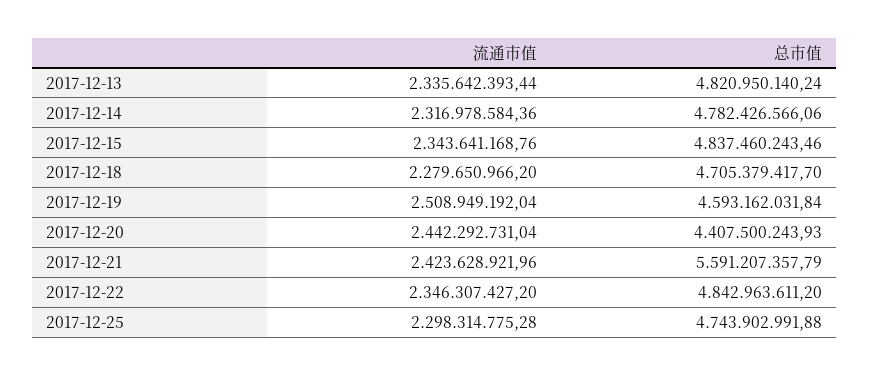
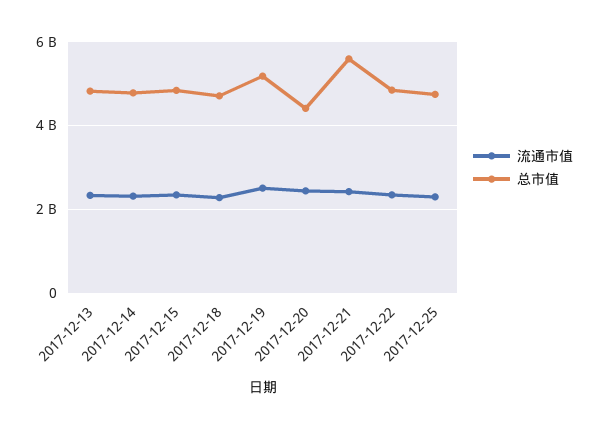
总市值, 2017-12-19: 4593162031.84 -> 5200000000

